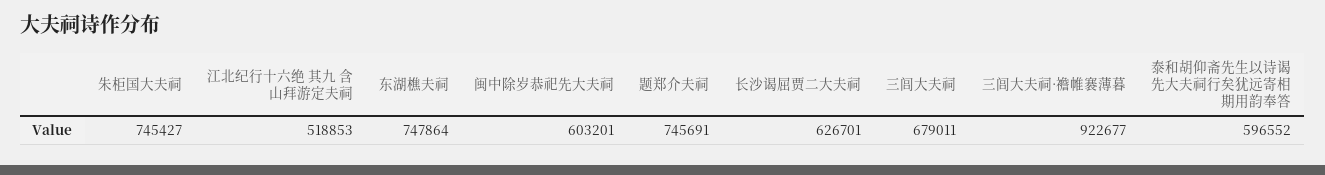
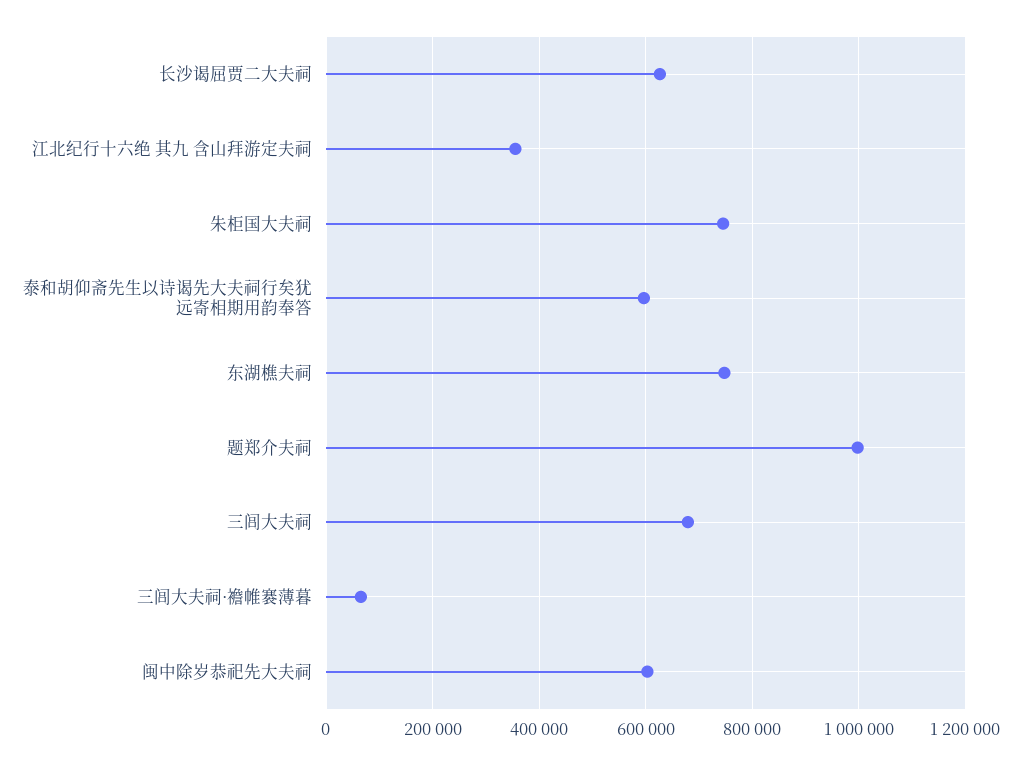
江北纪行十六绝 其九 含山拜游定夫祠: 518853 -> 360000
题郑介夫祠: 745691 -> 1000000
三闾大夫祠·襜帷褰薄暮: 922677 -> 60000

